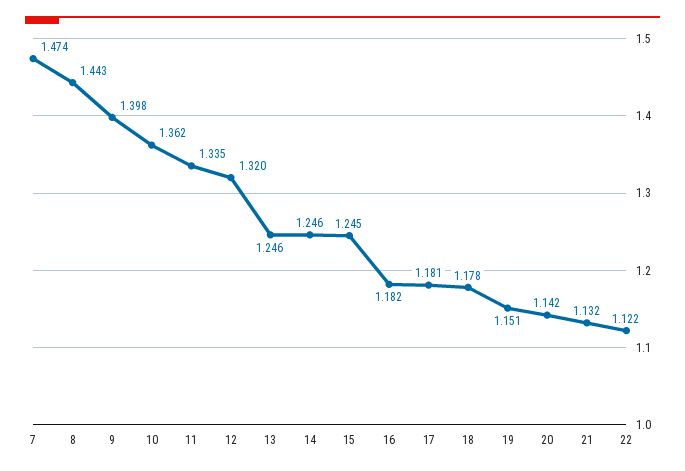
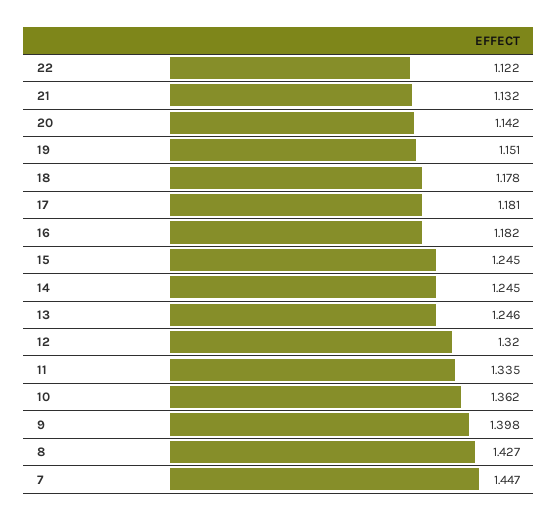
7: 1.474 -> 1.447
8: 1.443 -> 1.427
14: 1.246 -> 1.245

